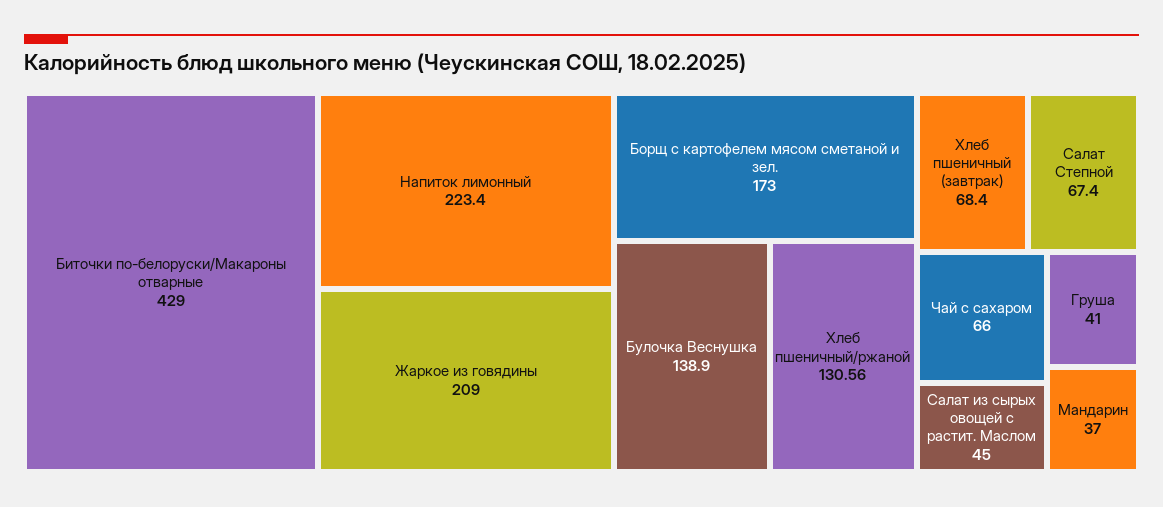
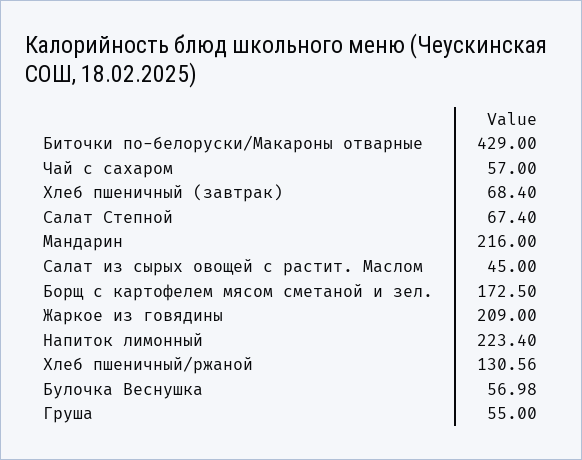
Борщ с картофелем мясом сметаной и зел.: 173 -> 172.5
Булочка Веснушка: 138.9 -> 56.98
Чай с сахаром: 66 -> 57
Груша: 41 -> 55
Мандарин: 37 -> 216

